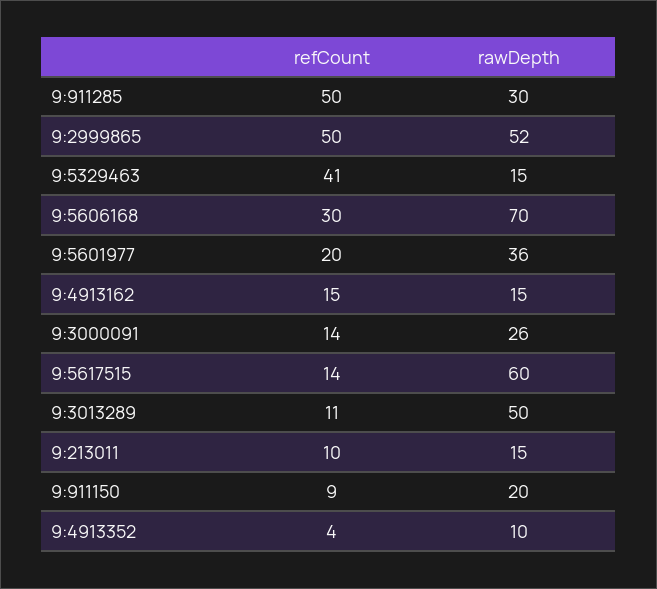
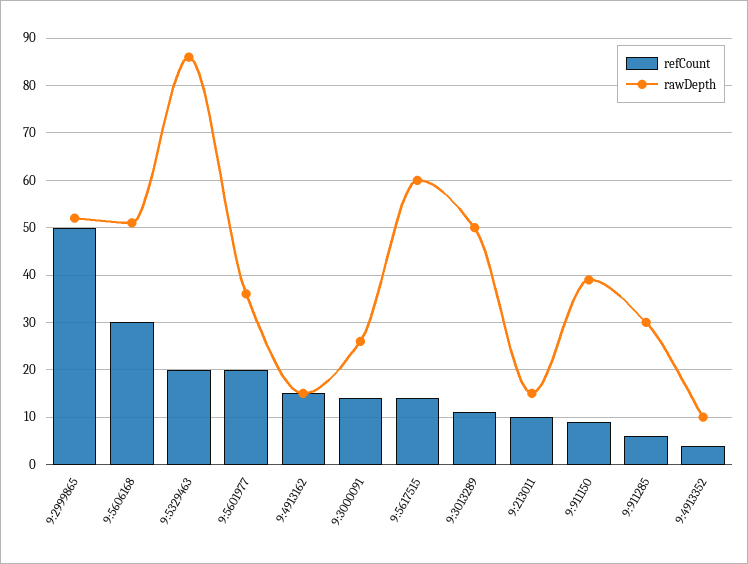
refCount, 9:911285: 50 -> 5
refCount, 9:5329463: 41 -> 20
rawDepth, 9:5329463: 15 -> 85
rawDepth, 9:5606168: 70 -> 50
rawDepth, 9:911150: 20 -> 40

